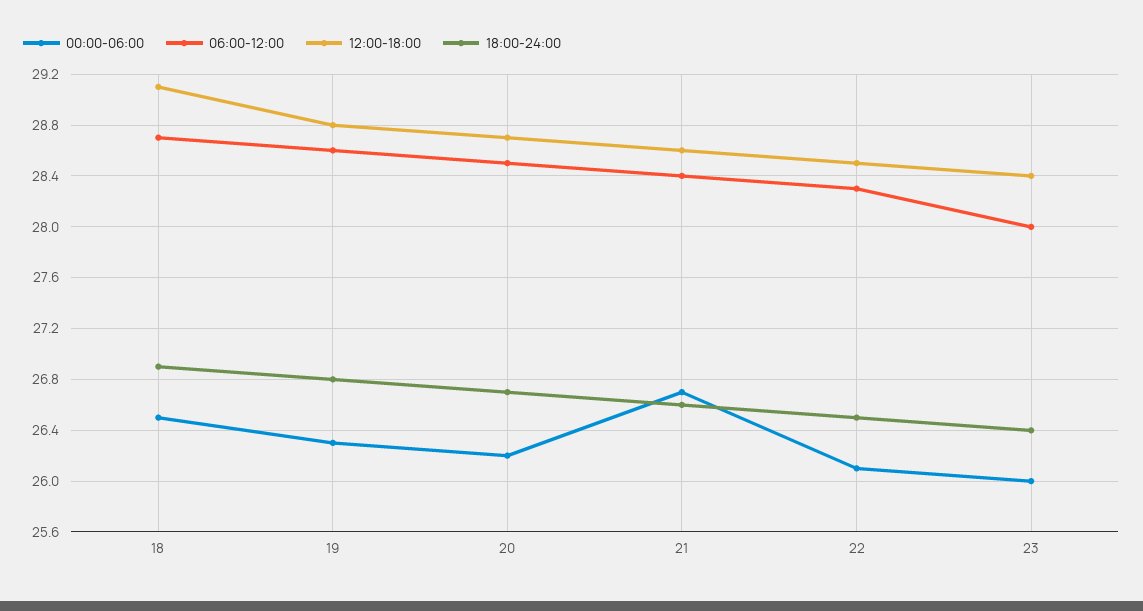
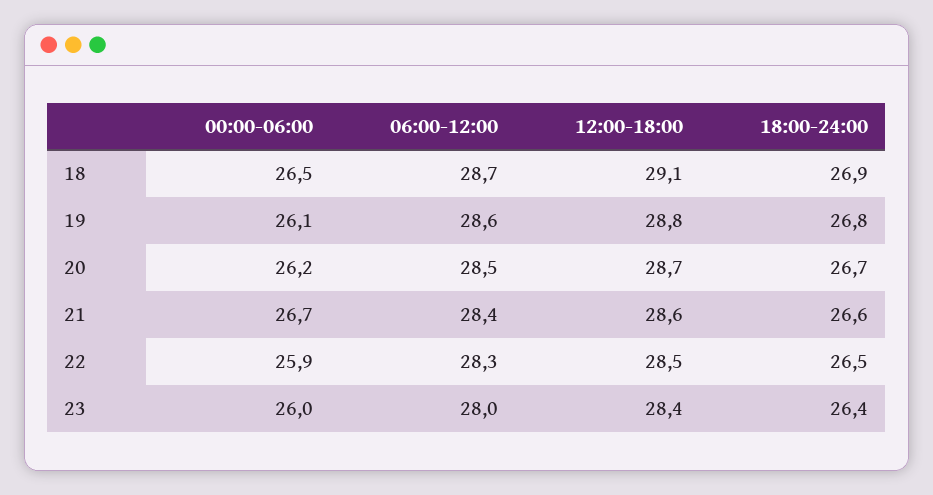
00:00-06:00, 19: 26.3 -> 26.1
00:00-06:00, 22: 26.1 -> 25.9

